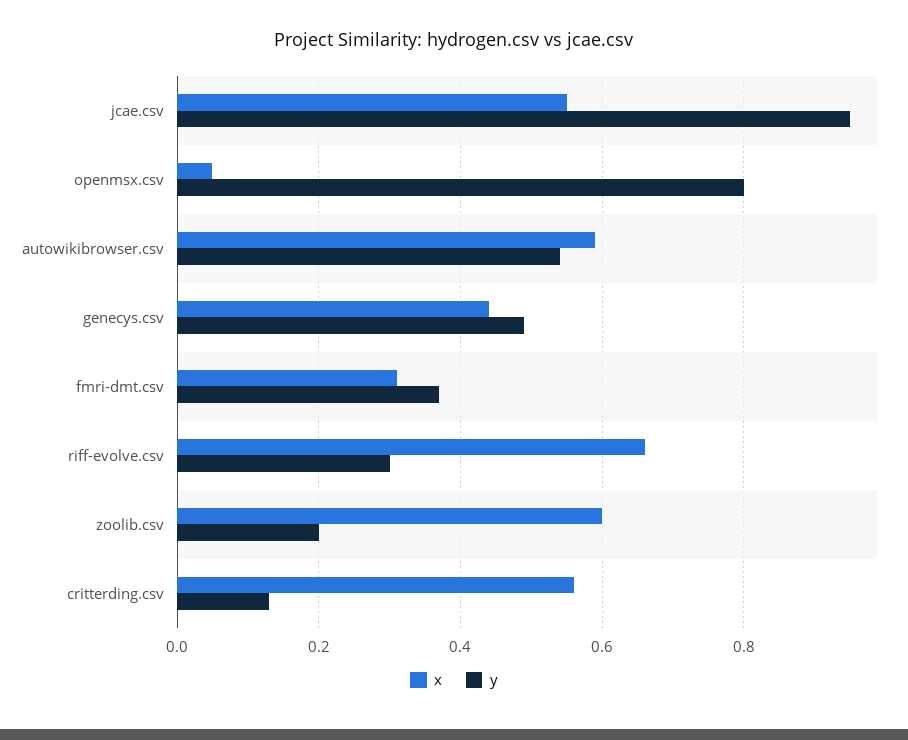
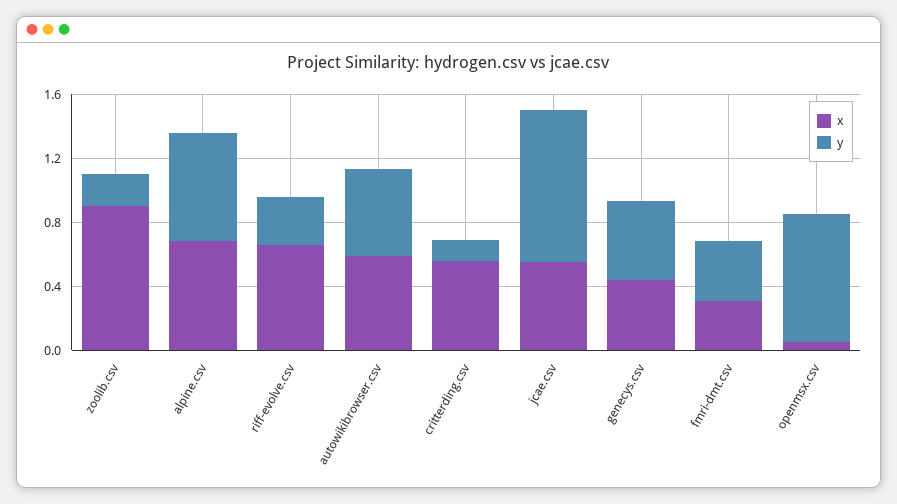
x, zoolib.csv: 0.6 -> 0.9
x, alpine.csv: none -> 0.7
y, alpine.csv: none -> 0.7

